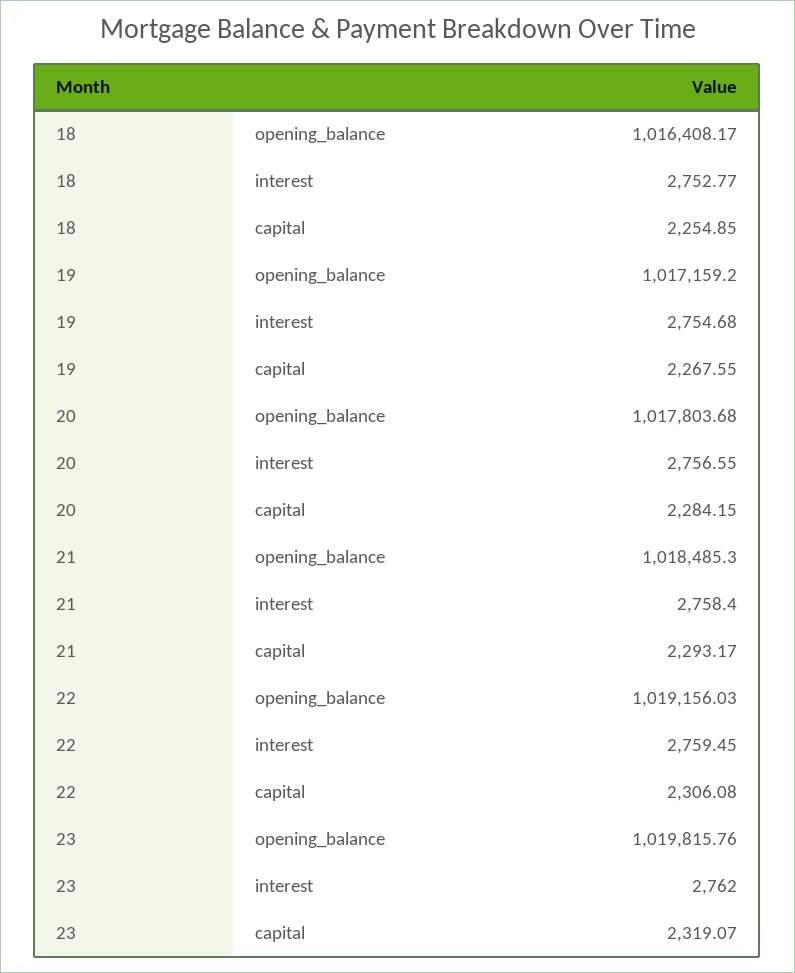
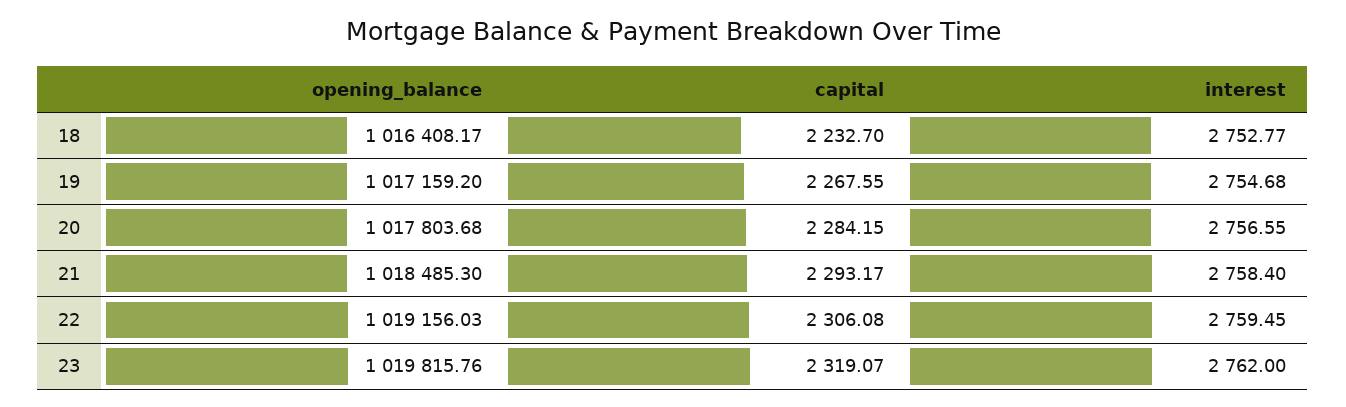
18, capital: 2254.85 -> 2232.7

